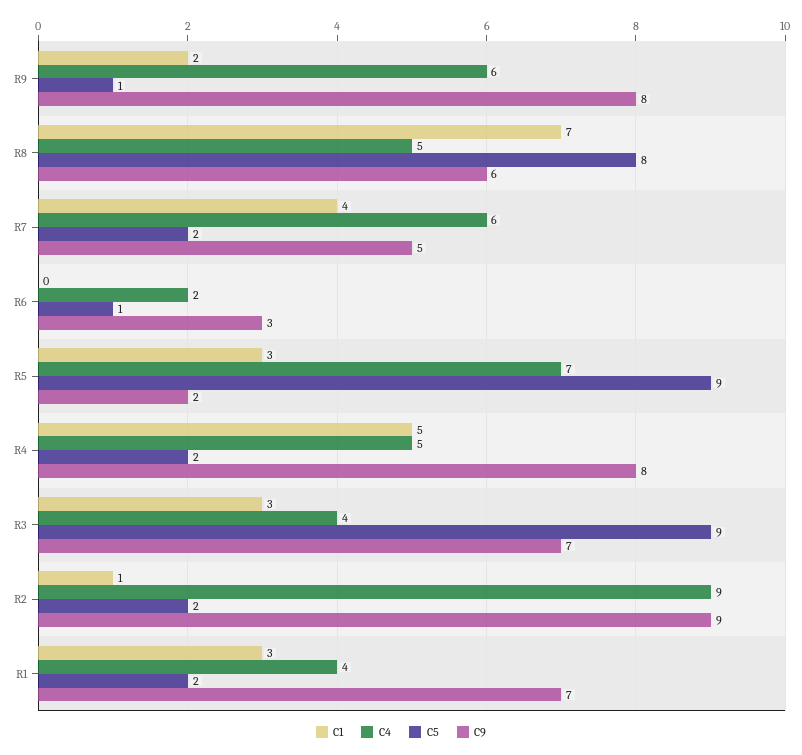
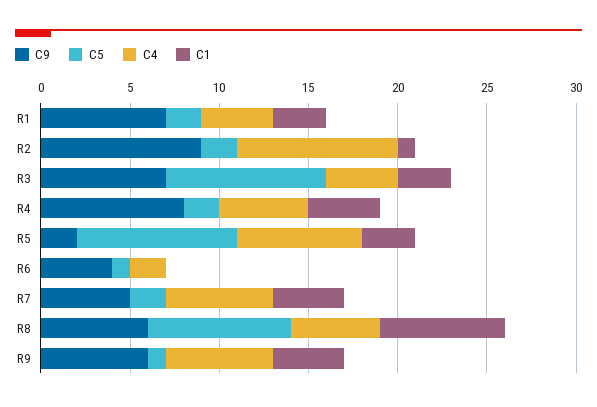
C1, R9: 2 -> 4
C9, R9: 8 -> 6
C9, R6: 3 -> 4
C1, R4: 5 -> 4

